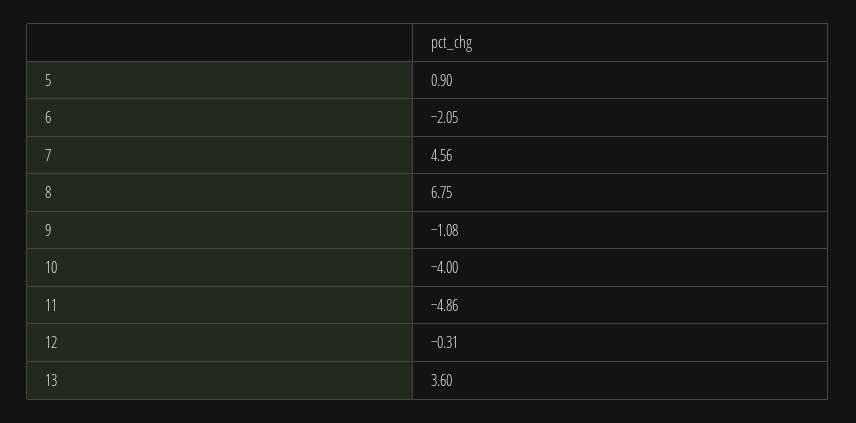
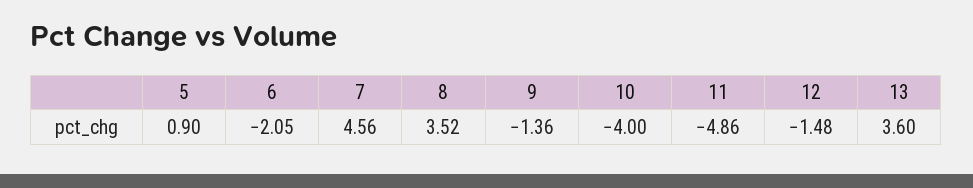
8: 6.75 -> 3.52
9: -1.08 -> -1.36
12: -0.31 -> -1.48

